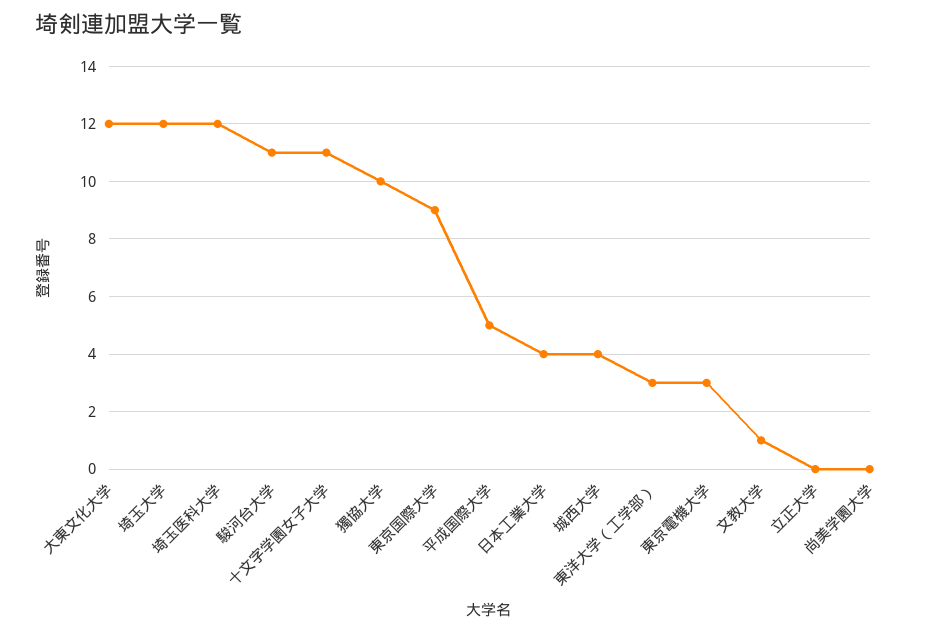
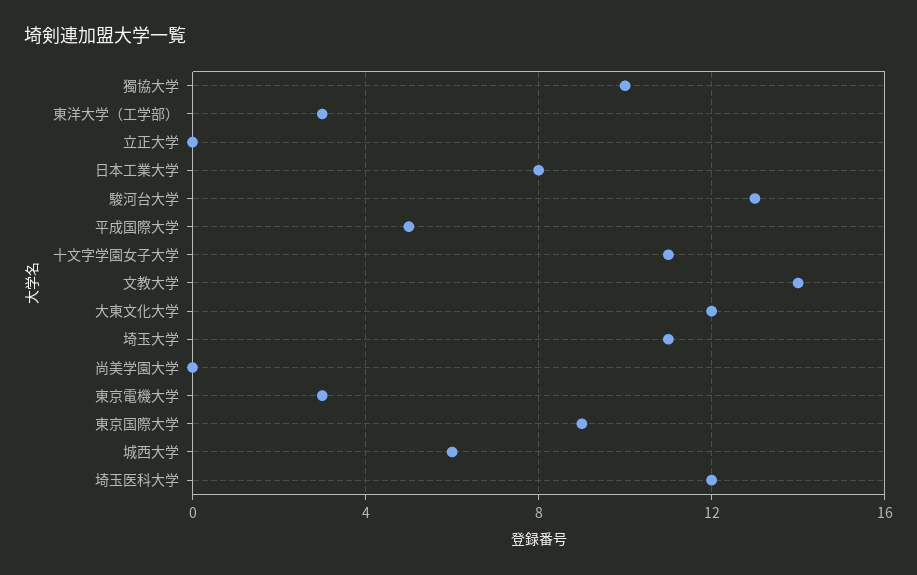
埼玉大学: 12 -> 11
駿河台大学: 11 -> 13
日本工業大学: 4 -> 8
城西大学: 4 -> 6
文教大学: 1 -> 14

